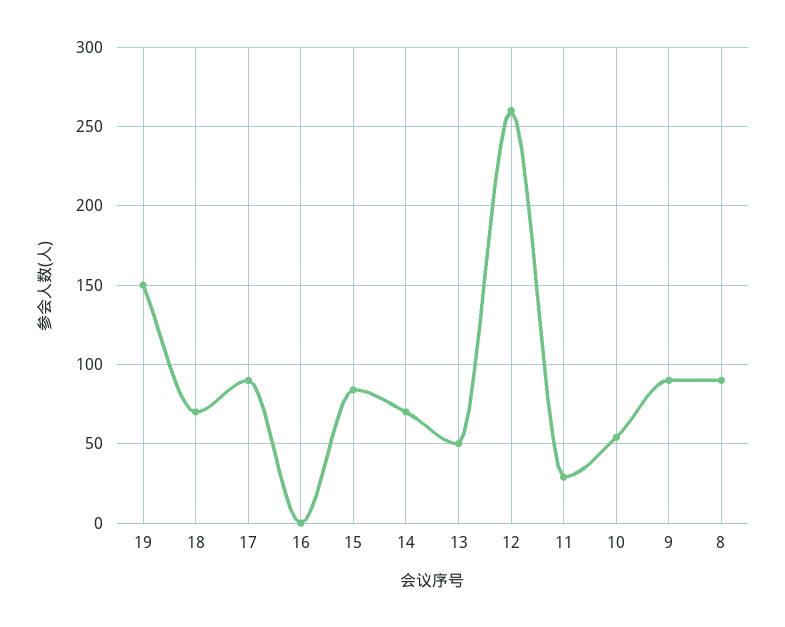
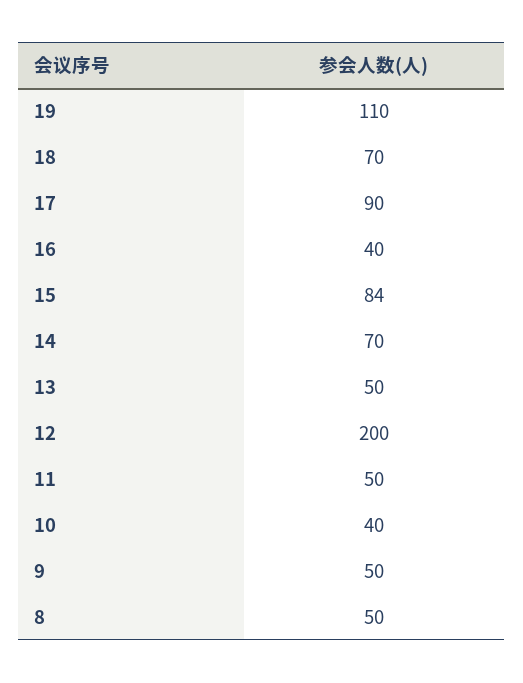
19: 150 -> 110
16: 0 -> 40
12: 260 -> 200
11: 30 -> 50
10: 55 -> 40
9: 90 -> 50
8: 90 -> 50

